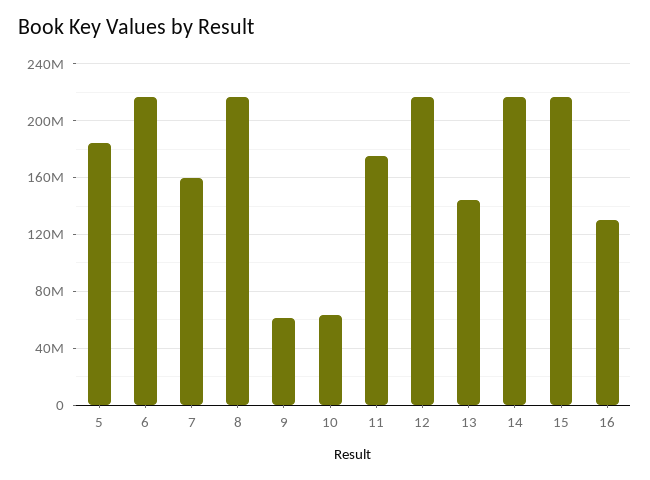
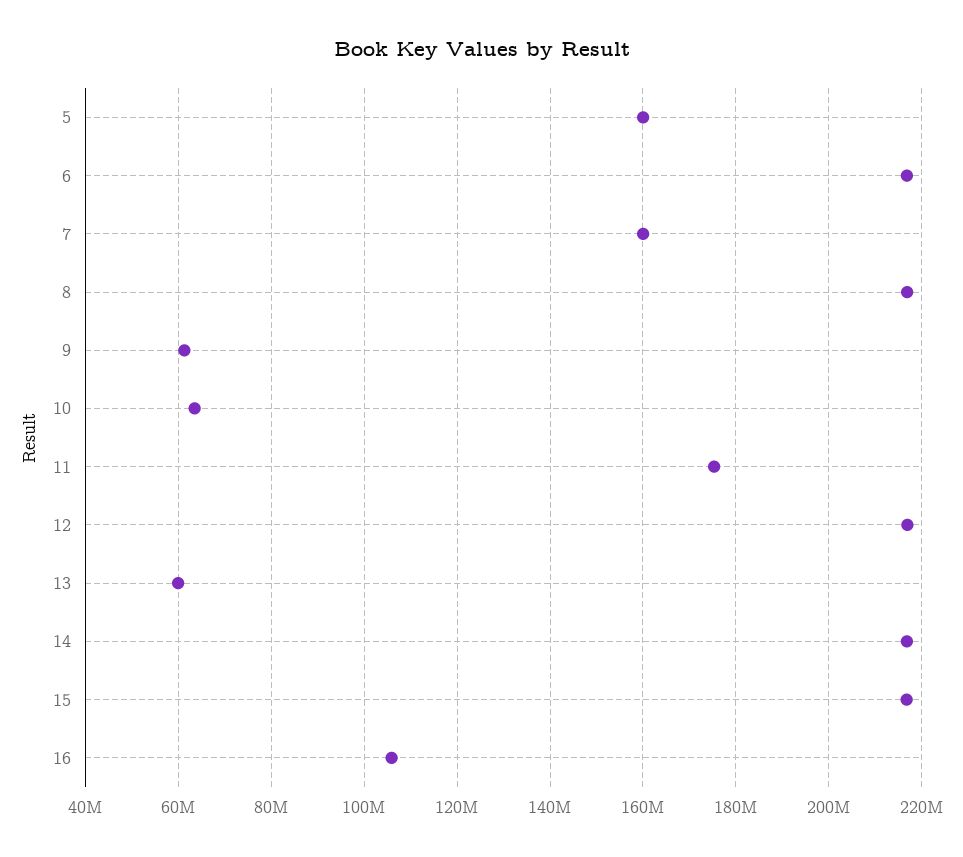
5: 185000000 -> 160000000
13: 145000000 -> 60000000
16: 130000000 -> 106000000

